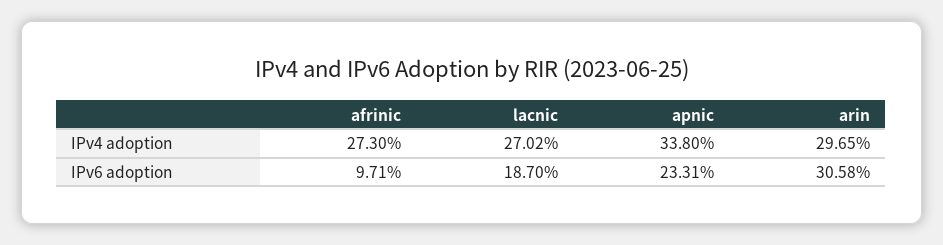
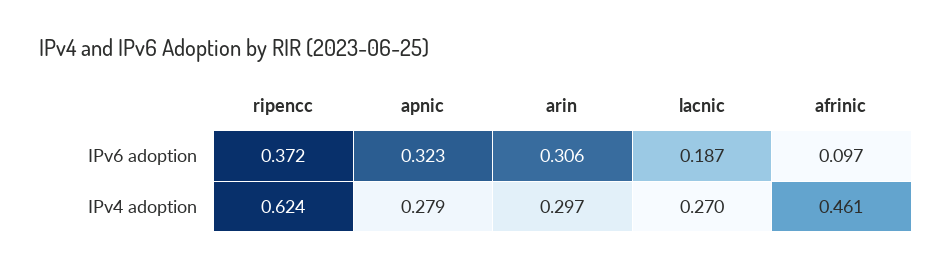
afrinic, IPv4 adoption: 0.273 -> 0.461
apnic, IPv4 adoption: 0.338 -> 0.279
apnic, IPv6 adoption: 0.2331 -> 0.323
ripencc, IPv6 adoption: none -> 0.372
ripencc, IPv4 adoption: none -> 0.624

